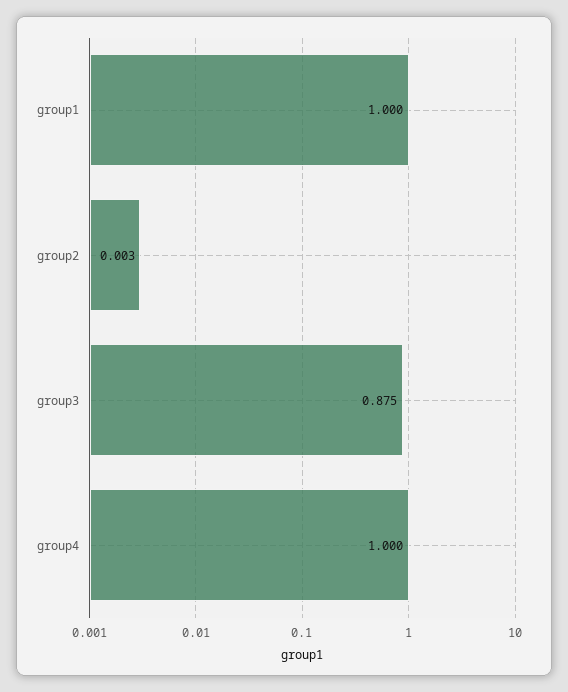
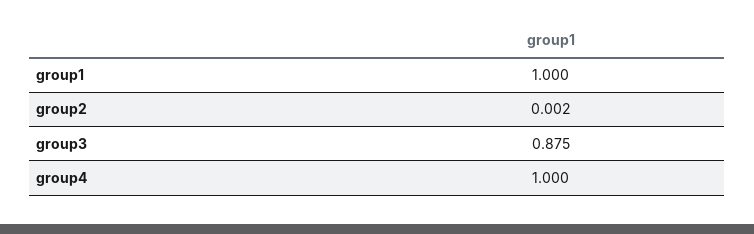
group2: 0.003 -> 0.002

